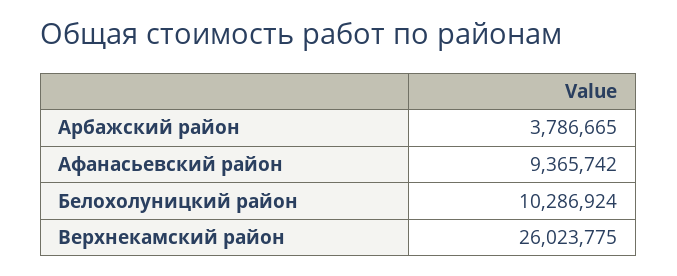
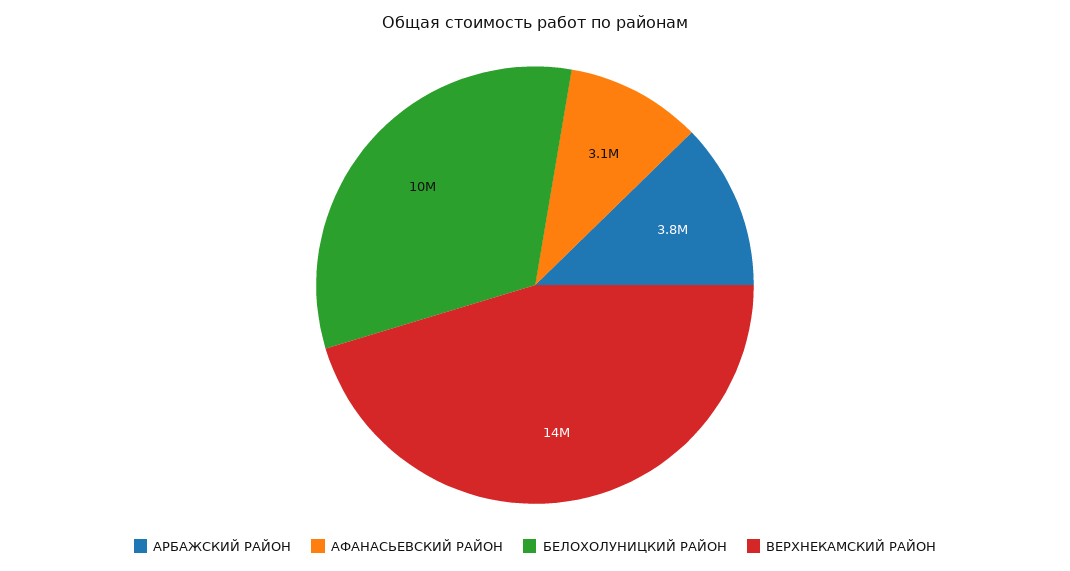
Афанасьевский район: 9365742 -> 3100000
Верхнекамский район: 26023775 -> 14000000

